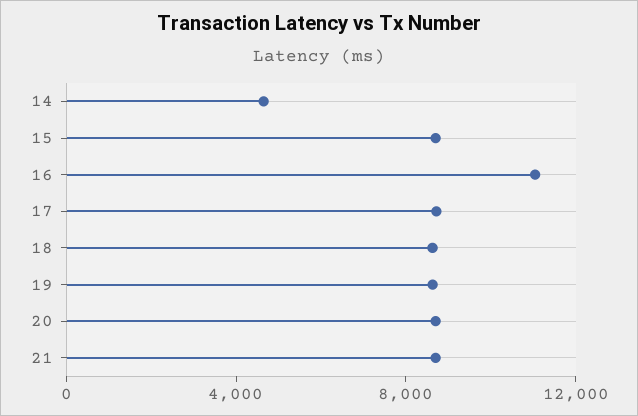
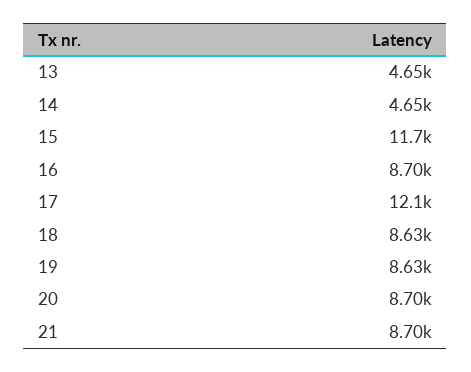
15: 9000 -> 11700
16: 11000 -> 8700
17: 9000 -> 12100
13: none -> 4650

